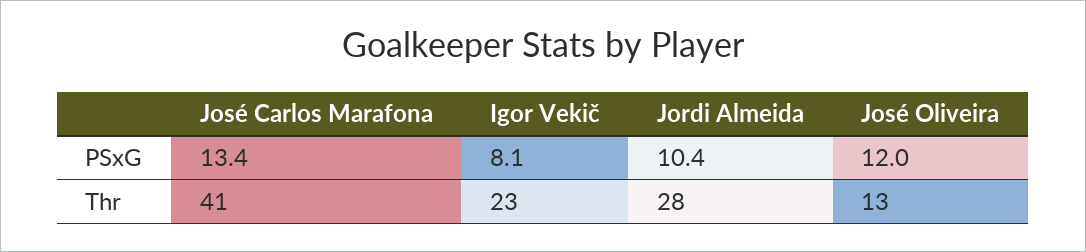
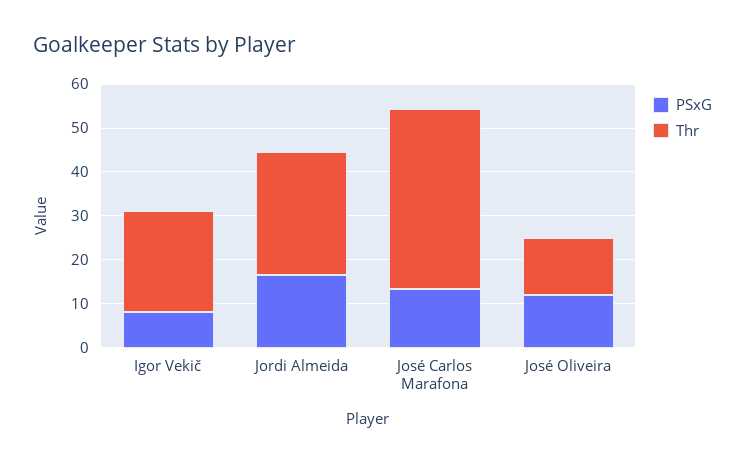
PSxG, Jordi Almeida: 10.4 -> 16

